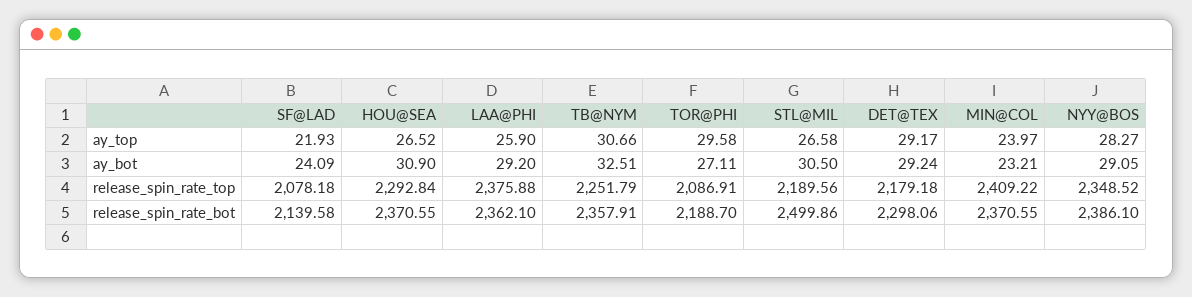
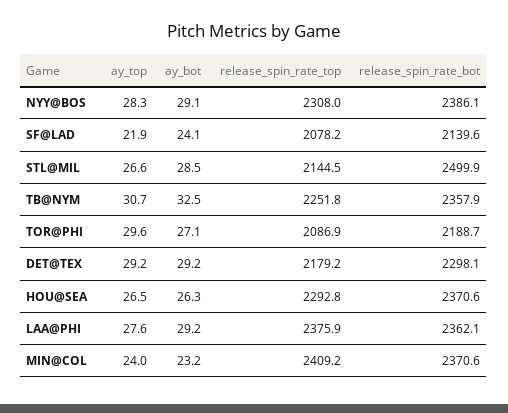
LAA@PHI, ay_top: 25.9 -> 27.6
HOU@SEA, ay_bot: 30.9 -> 26.3
STL@MIL, ay_bot: 30.5 -> 28.5
STL@MIL, release_spin_rate_top: 2189.56 -> 2144.5
NYY@BOS, release_spin_rate_top: 2348.52 -> 2308

